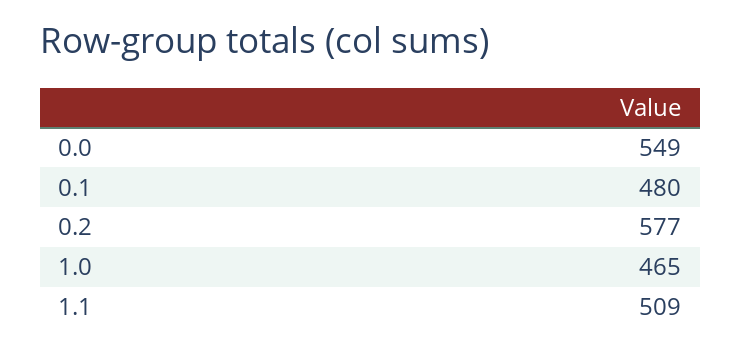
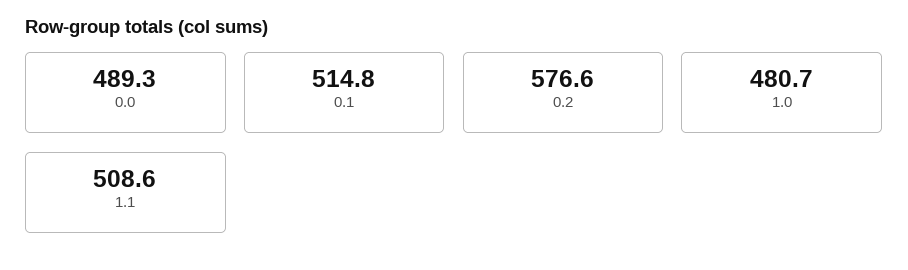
0.0: 549 -> 489.3
0.1: 480 -> 514.8
1.0: 465 -> 480.7

